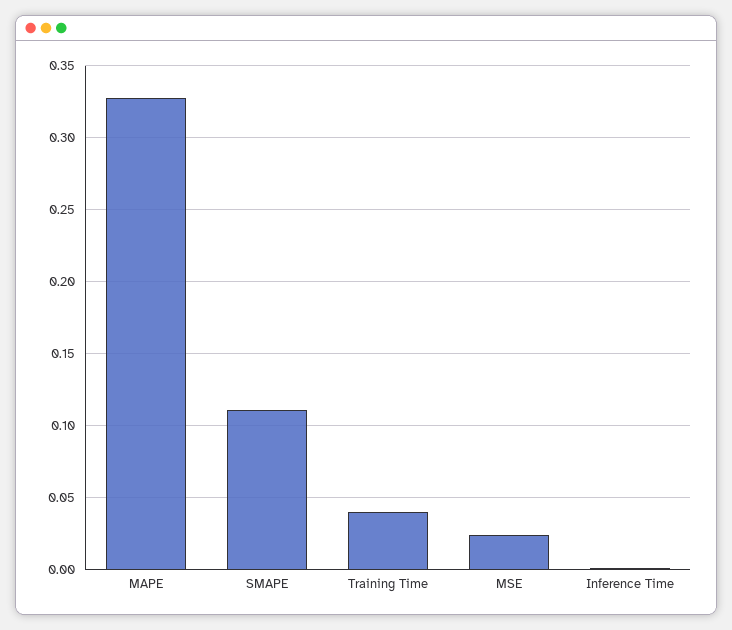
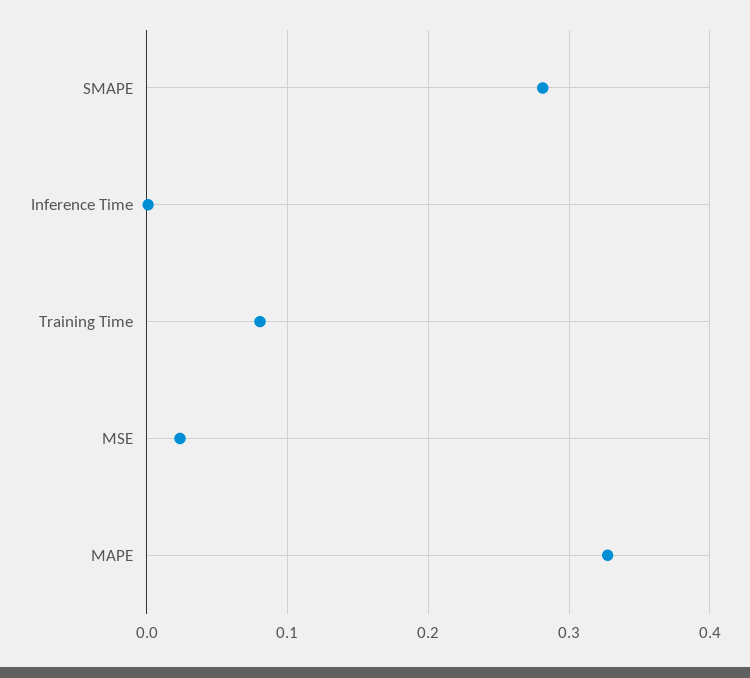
SMAPE: 0.11 -> 0.28
Training Time: 0.04 -> 0.08

